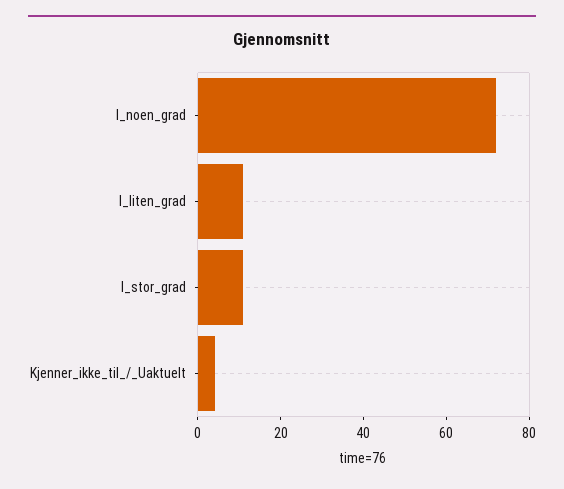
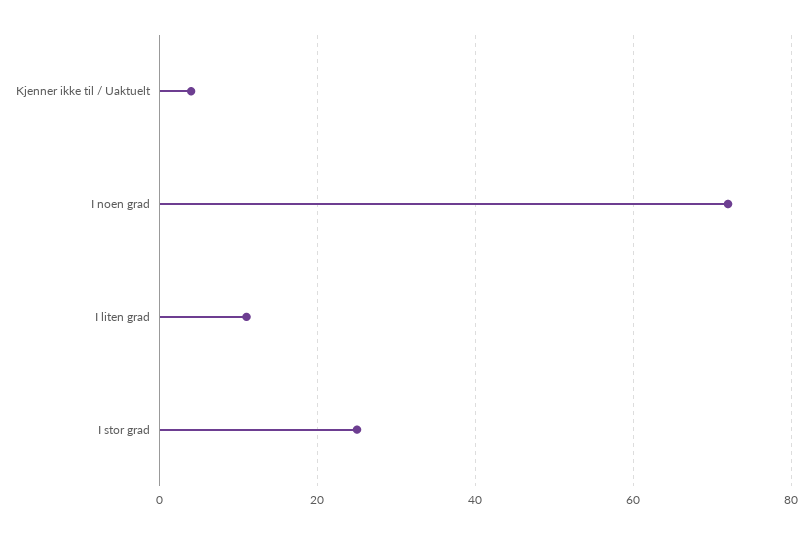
I_stor_grad: 10 -> 25

